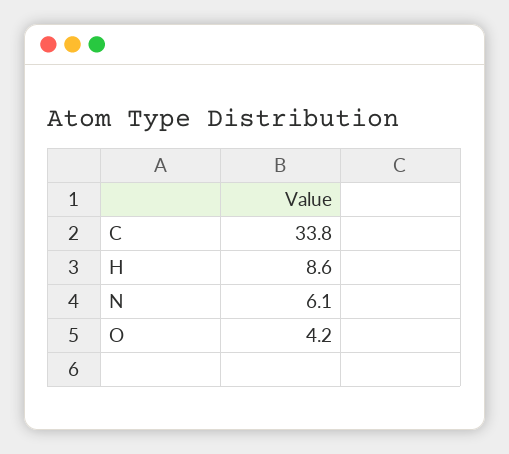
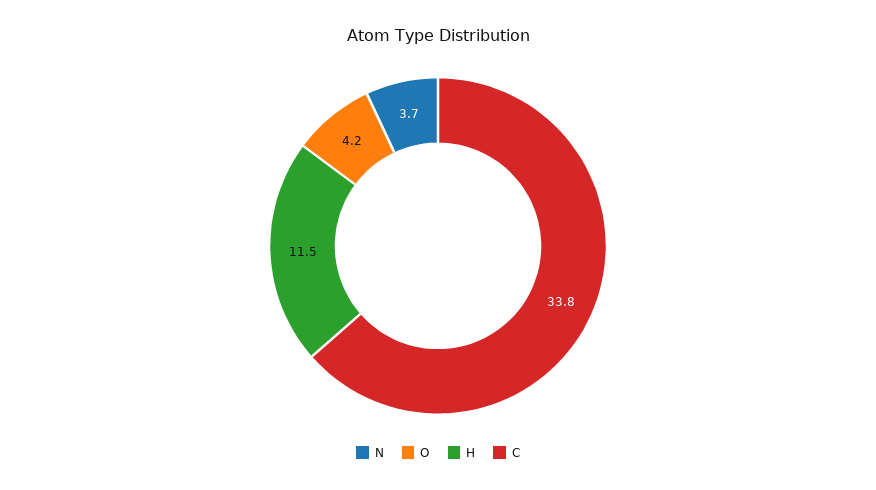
H: 8.6 -> 11.5
N: 6.1 -> 3.7

